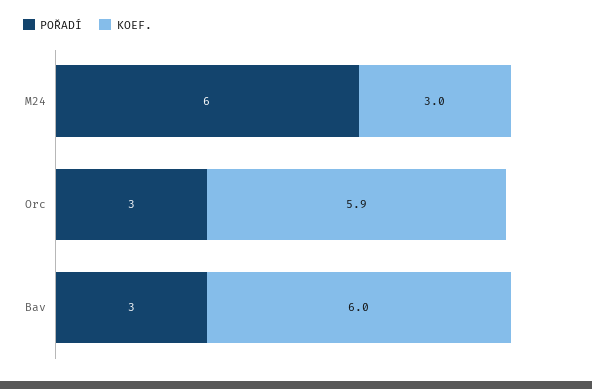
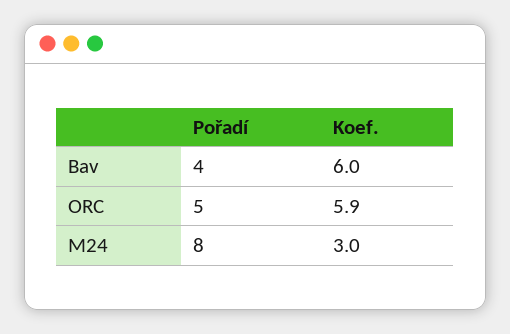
POŘADÍ, M24: 6 -> 8
POŘADÍ, Orc: 3 -> 5
POŘADÍ, Bav: 3 -> 4

